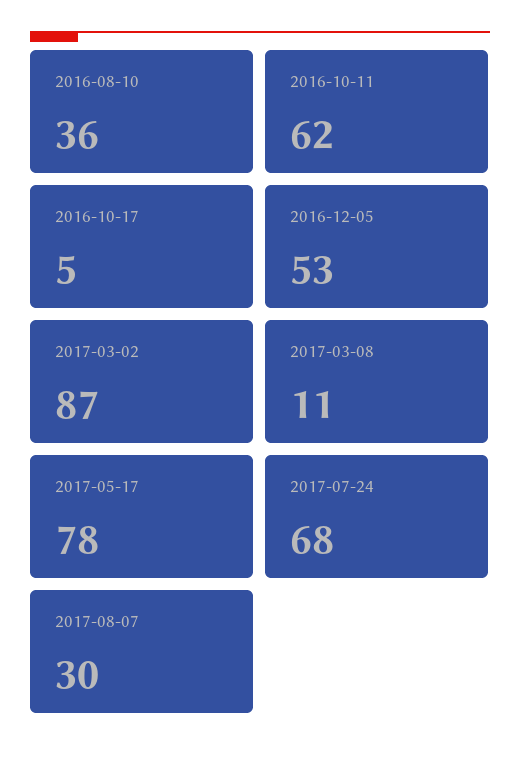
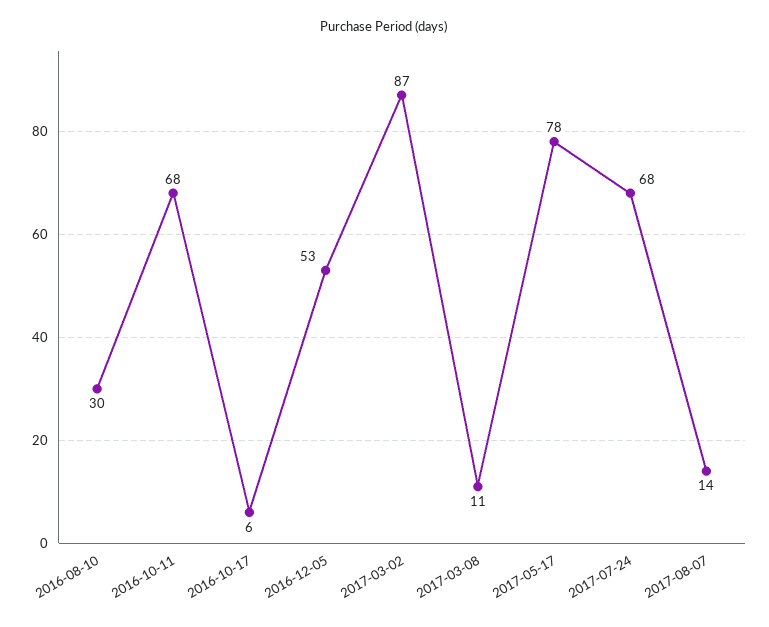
2016-08-10: 36 -> 30
2016-10-11: 62 -> 68
2016-10-17: 5 -> 6
2017-08-07: 30 -> 14

